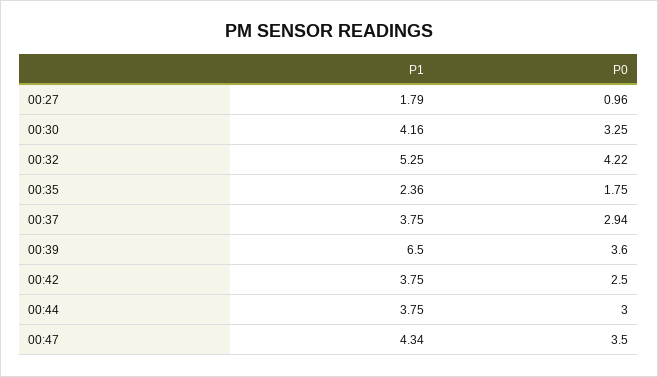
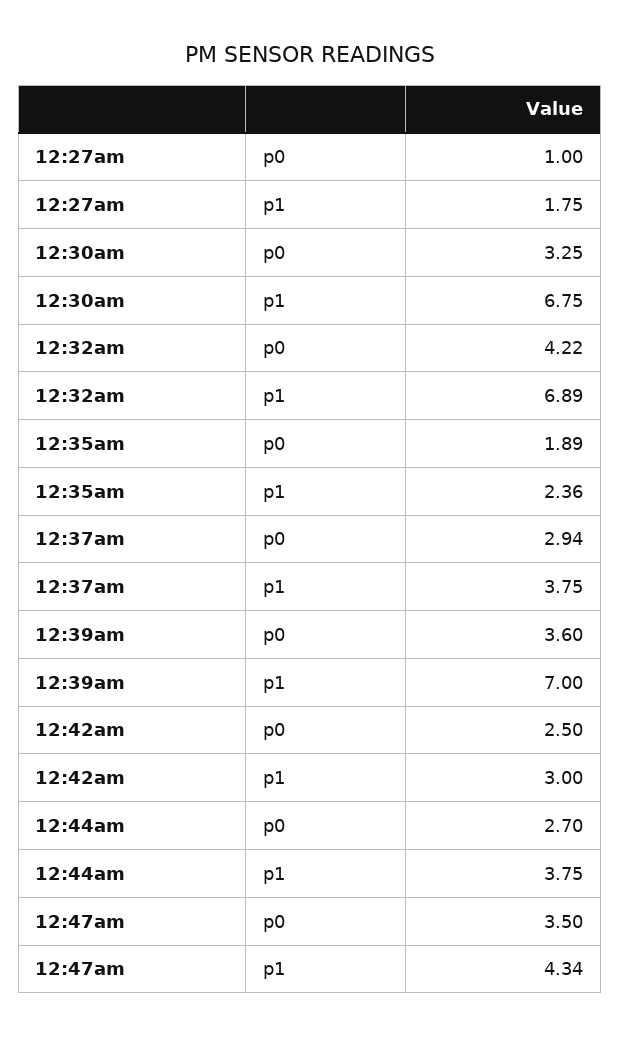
P1, 00:27: 1.79 -> 1.75
P0, 00:27: 0.96 -> 1
P1, 00:30: 4.16 -> 6.75
P1, 00:32: 5.25 -> 6.89
P0, 00:35: 1.75 -> 1.89
P1, 00:39: 6.5 -> 7
P1, 00:42: 3.75 -> 3
P0, 00:44: 3 -> 2.7

